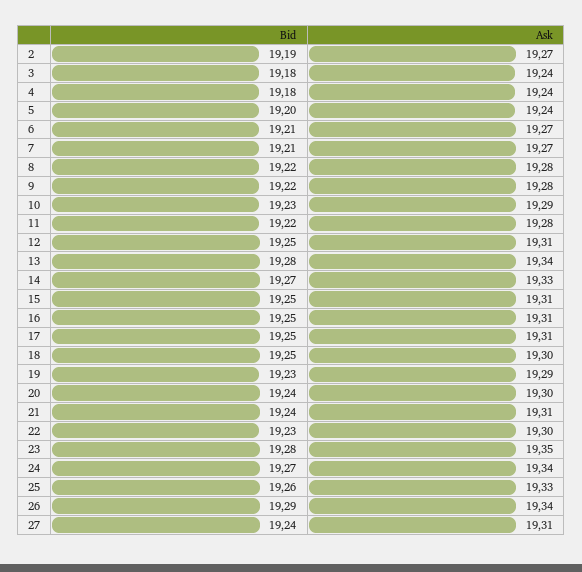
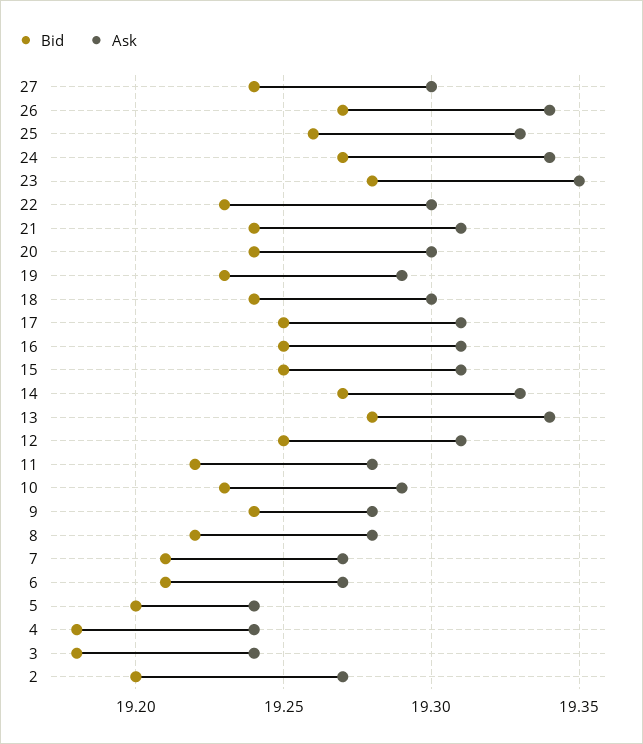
Bid, 2: 19.19 -> 19.2
Bid, 9: 19.22 -> 19.24
Bid, 18: 19.25 -> 19.24
Bid, 26: 19.29 -> 19.27
Ask, 27: 19.31 -> 19.3

